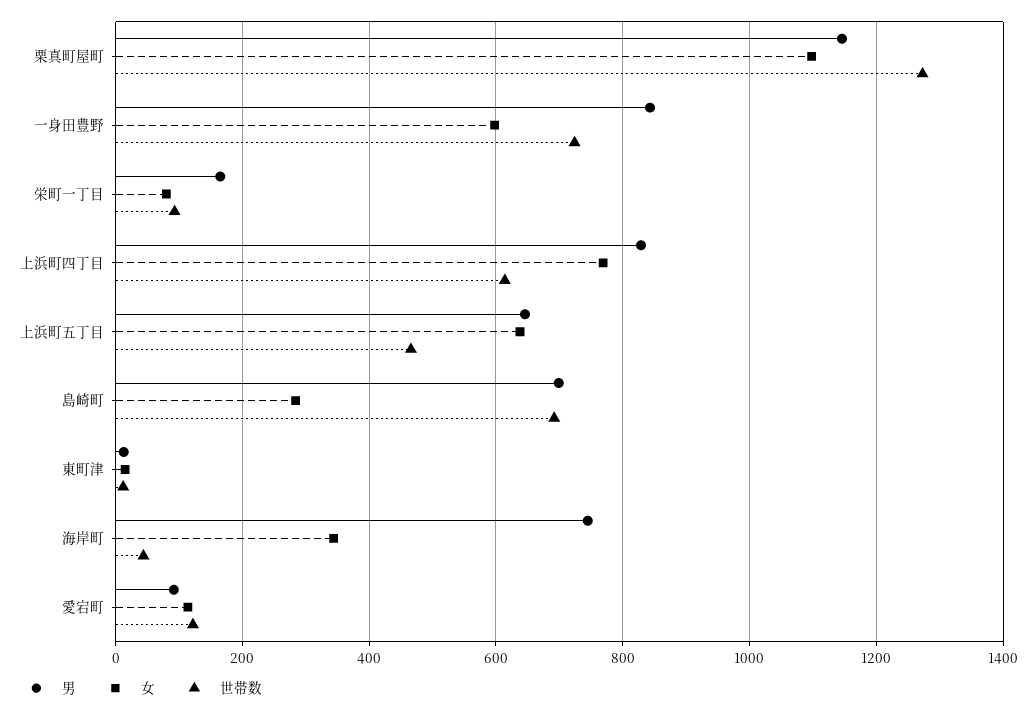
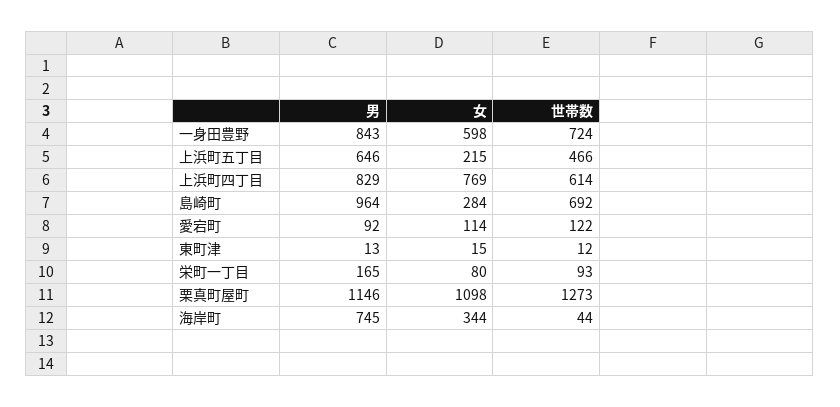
女, 上浜町五丁目: 640 -> 215
男, 島崎町: 700 -> 964

